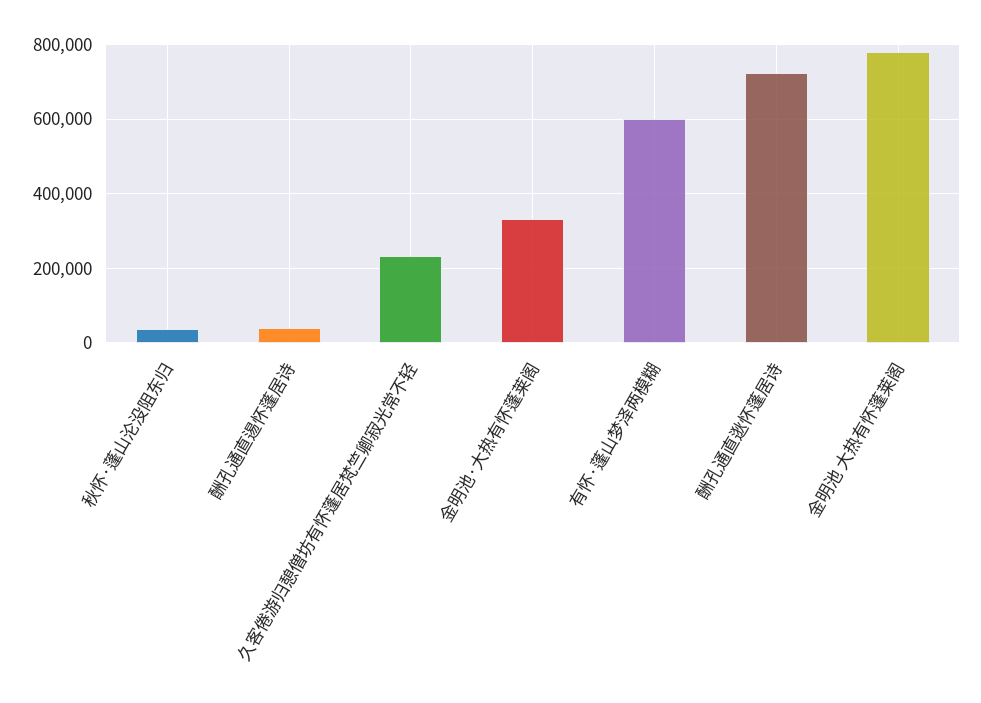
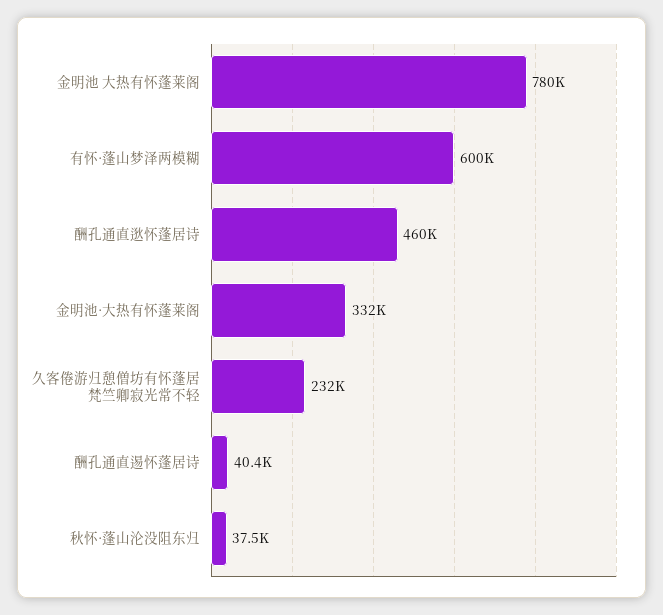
酬孔通直逖怀蓬居诗: 720000 -> 460000

